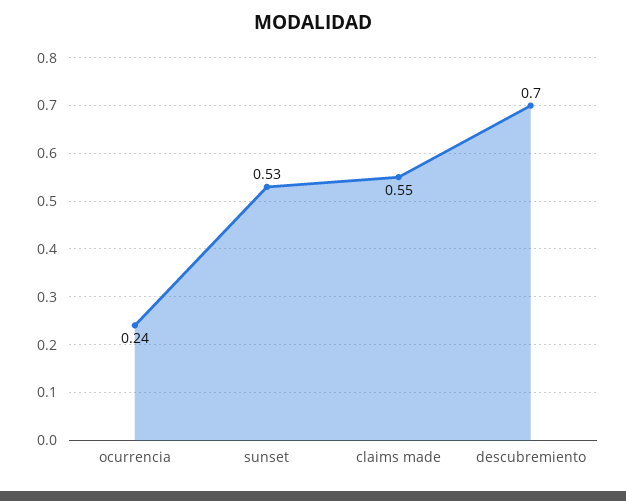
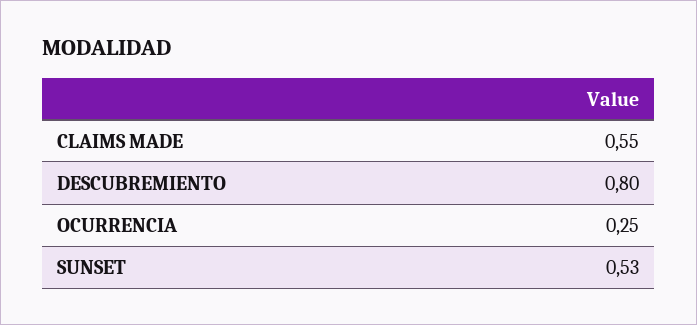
ocurrencia: 0.24 -> 0.25
descubremiento: 0.7 -> 0.8

